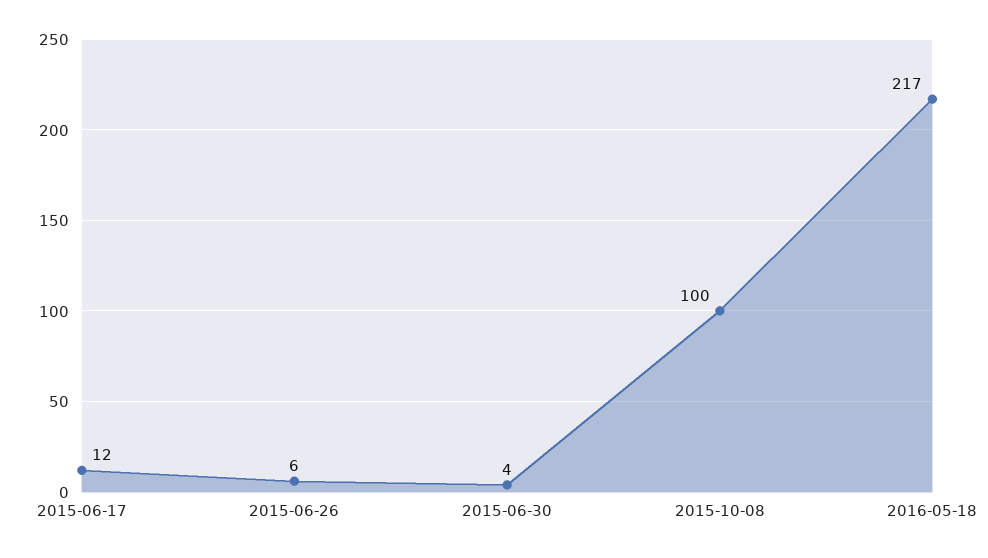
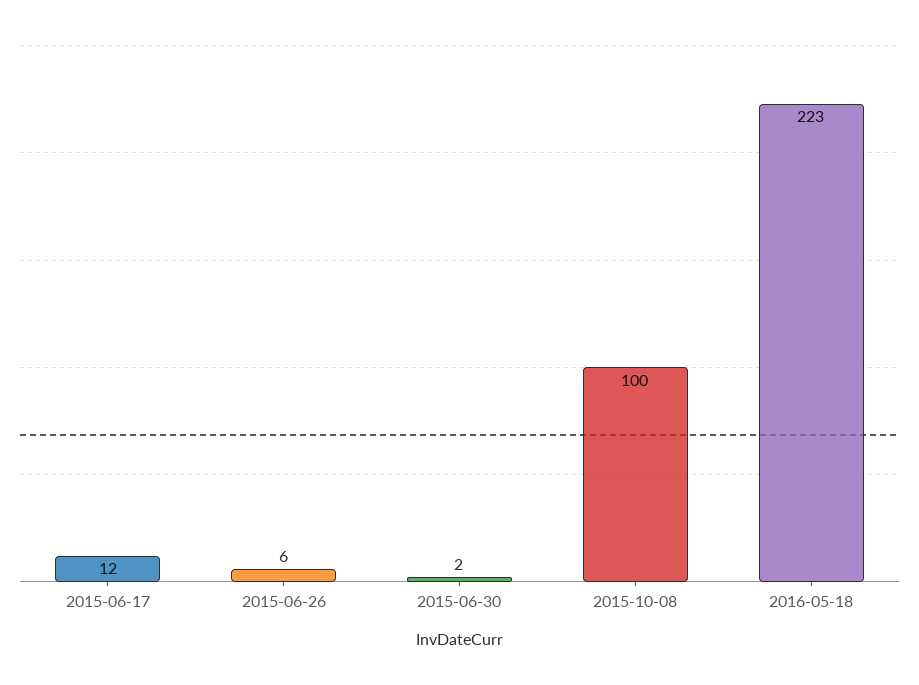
2015-06-30: 4 -> 2
2016-05-18: 217 -> 223

